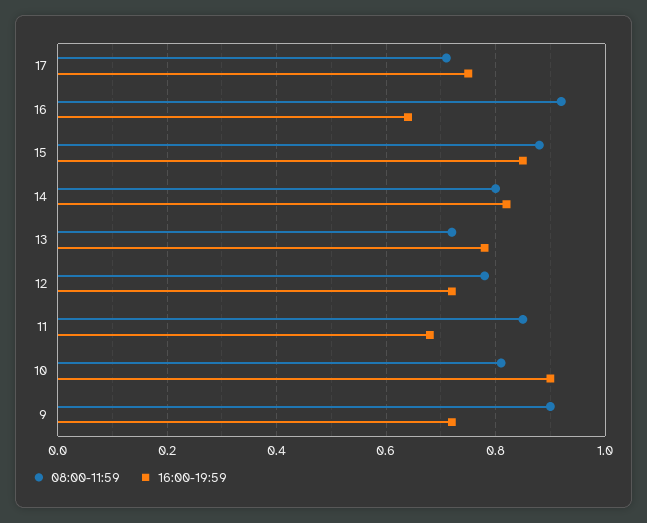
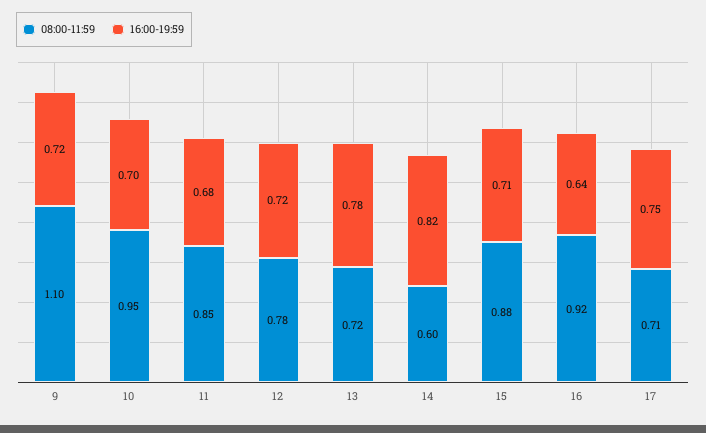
16:00-19:59, 15: 0.85 -> 0.71
08:00-11:59, 14: 0.8 -> 0.6
08:00-11:59, 10: 0.8 -> 0.95
16:00-19:59, 10: 0.9 -> 0.7
08:00-11:59, 9: 0.9 -> 1.1

